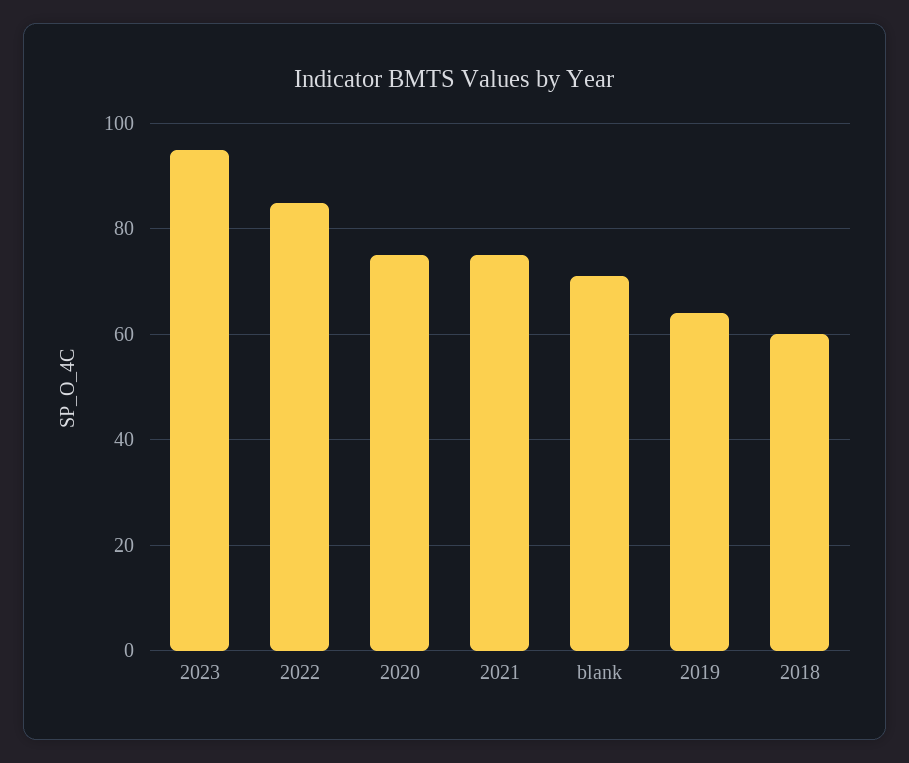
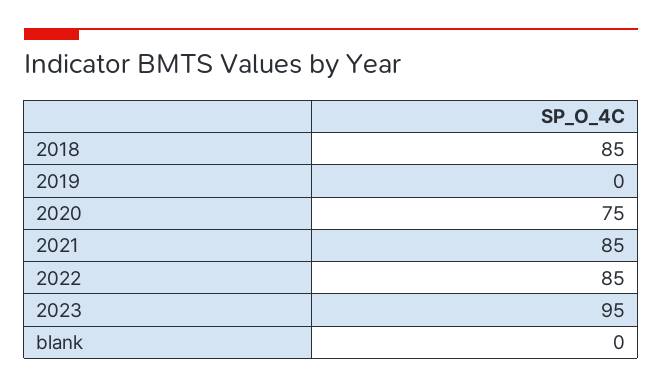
2021: 75 -> 85
blank: 70 -> 0
2019: 65 -> 0
2018: 60 -> 85

